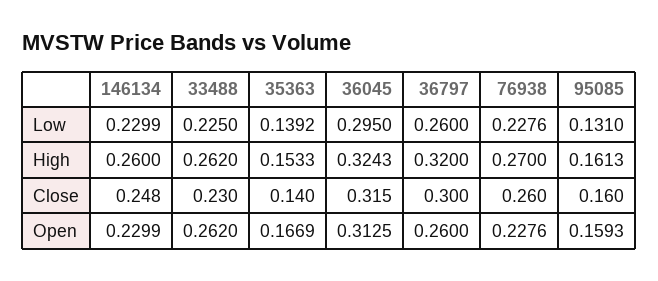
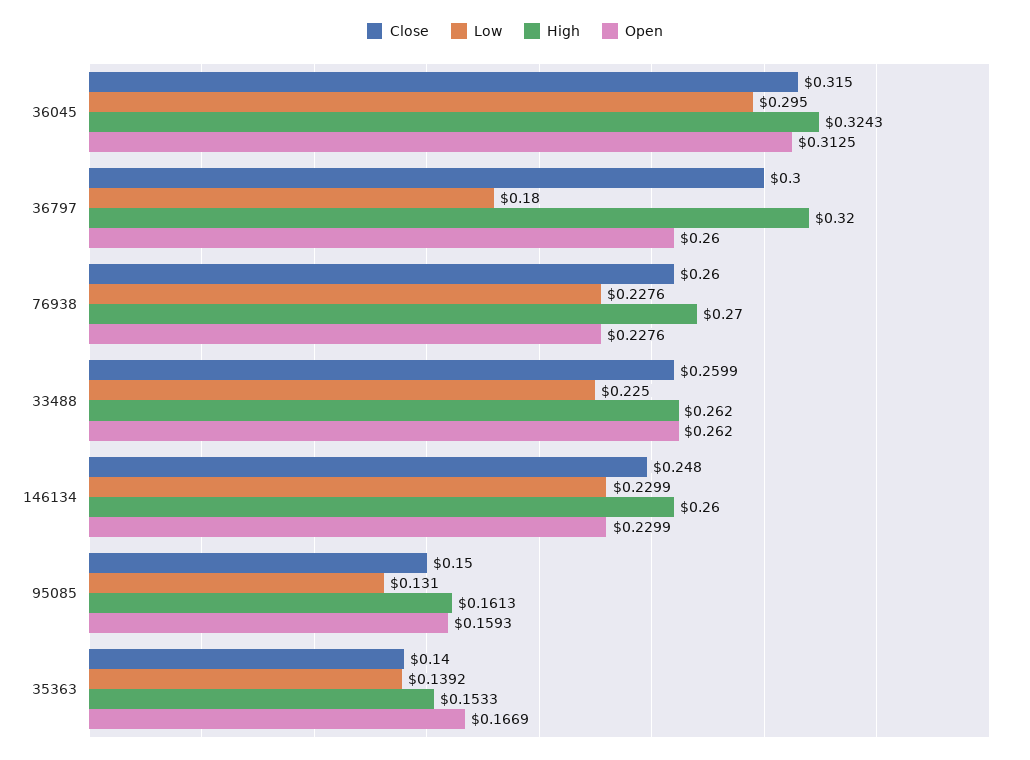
Low, 36797: 0.26 -> 0.18
Close, 33488: 0.23 -> 0.2599
Close, 95085: 0.16 -> 0.15

